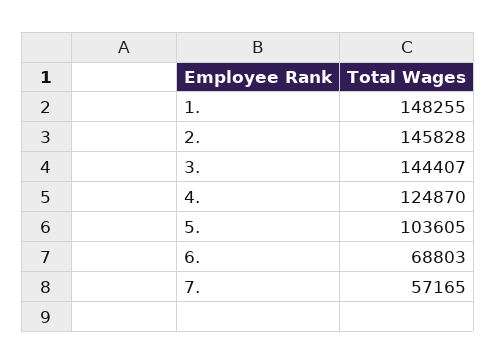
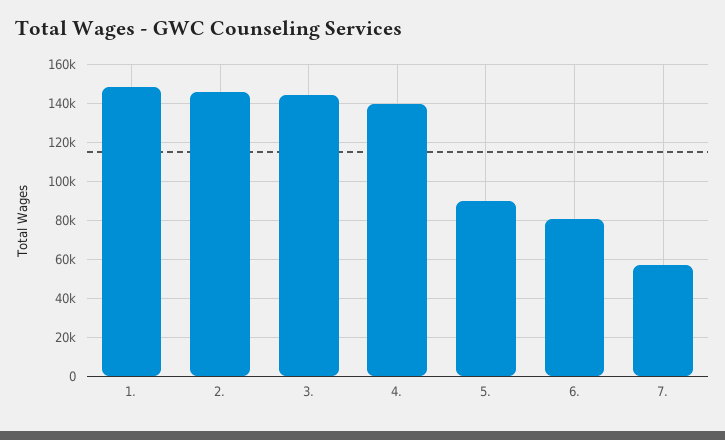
4.: 124870 -> 140000
5.: 103605 -> 90000
6.: 68803 -> 80000

